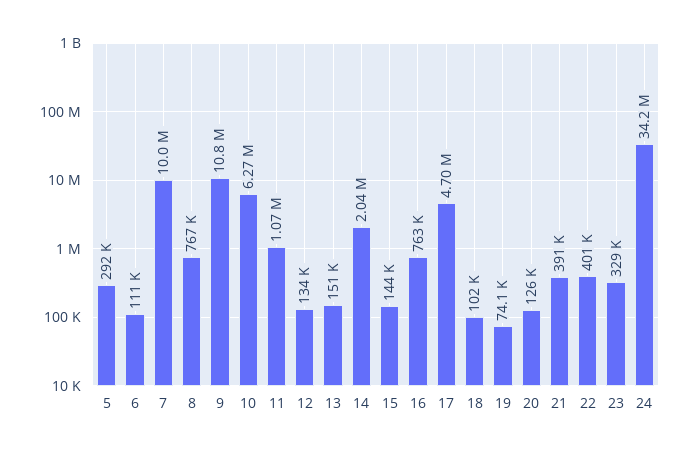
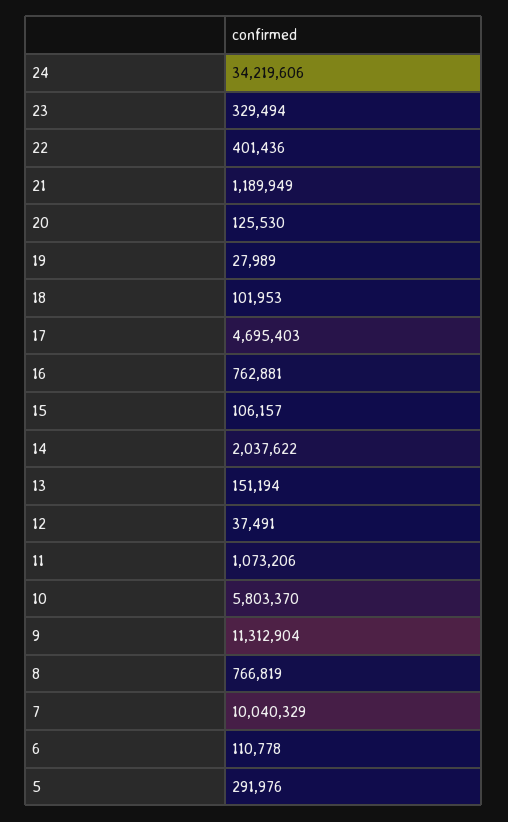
9: 10800000 -> 11312904
10: 6270000 -> 5803370
12: 134000 -> 37491
15: 144000 -> 106157
19: 74100 -> 27989
21: 391000 -> 1189949

